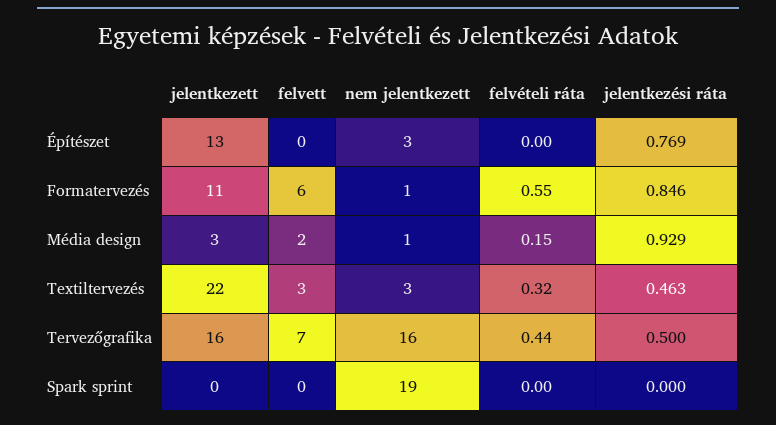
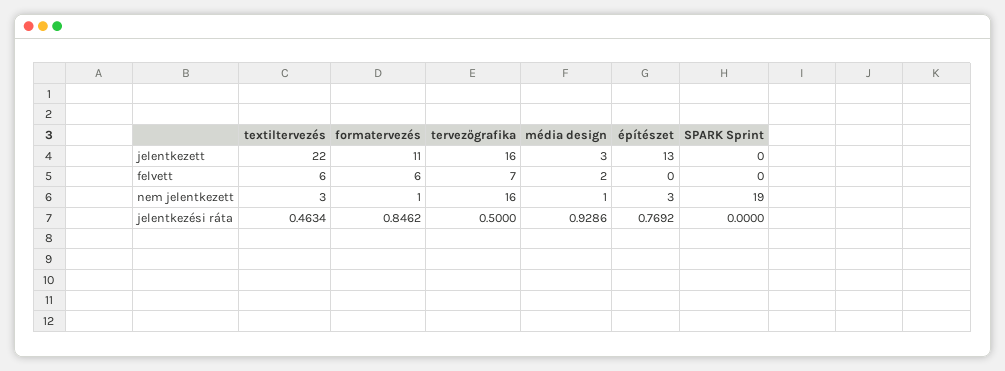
felvételi ráta, Építészet: 0 -> none
felvételi ráta, Formatervezés: 0.55 -> none
felvételi ráta, Média design: 0.15 -> none
felvett, Textiltervezés: 3 -> 6
felvételi ráta, Textiltervezés: 0.32 -> none
felvételi ráta, Tervezőgrafika: 0.44 -> none
felvételi ráta, Spark sprint: 0 -> none

